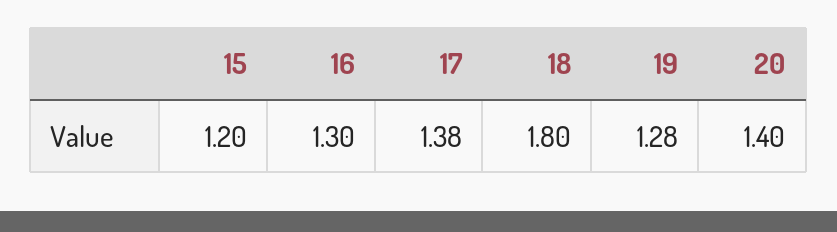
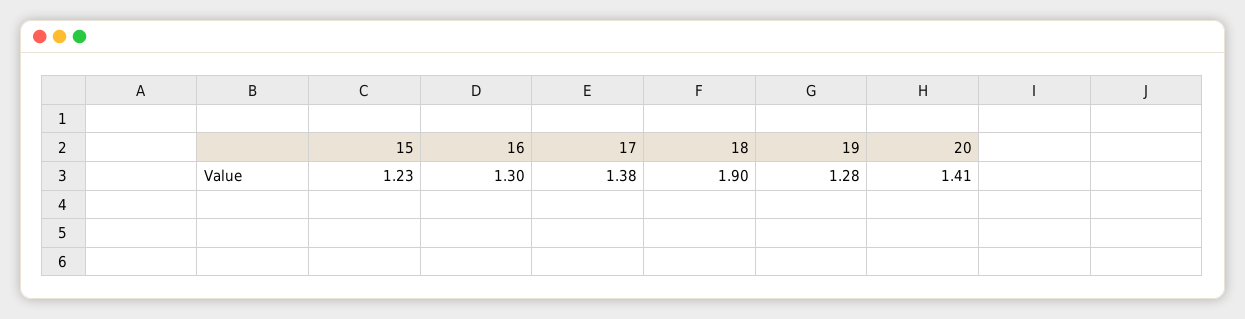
15: 1.2 -> 1.23
18: 1.8 -> 1.9
20: 1.4 -> 1.41

